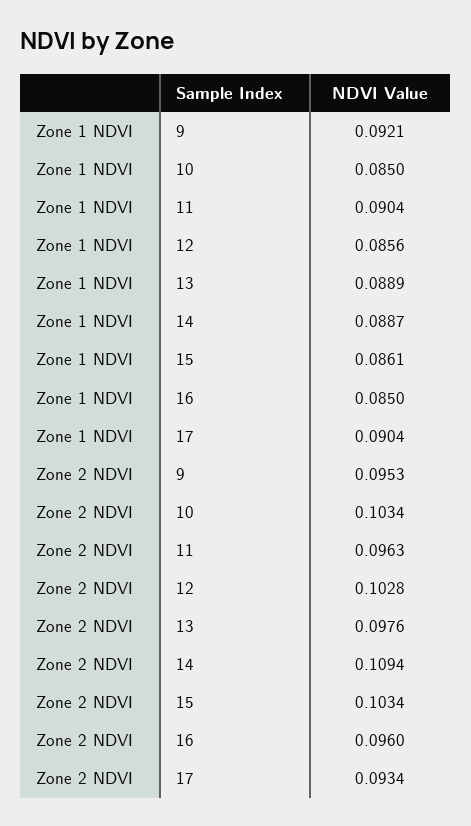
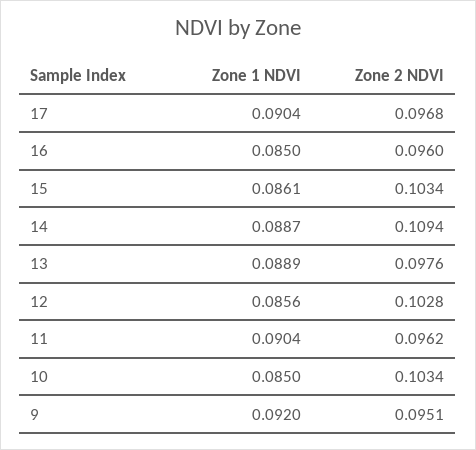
Zone 1 NDVI, 9: 0.0921 -> 0.092
Zone 2 NDVI, 9: 0.0953 -> 0.0951
Zone 2 NDVI, 11: 0.0963 -> 0.0962
Zone 2 NDVI, 17: 0.0934 -> 0.0968

